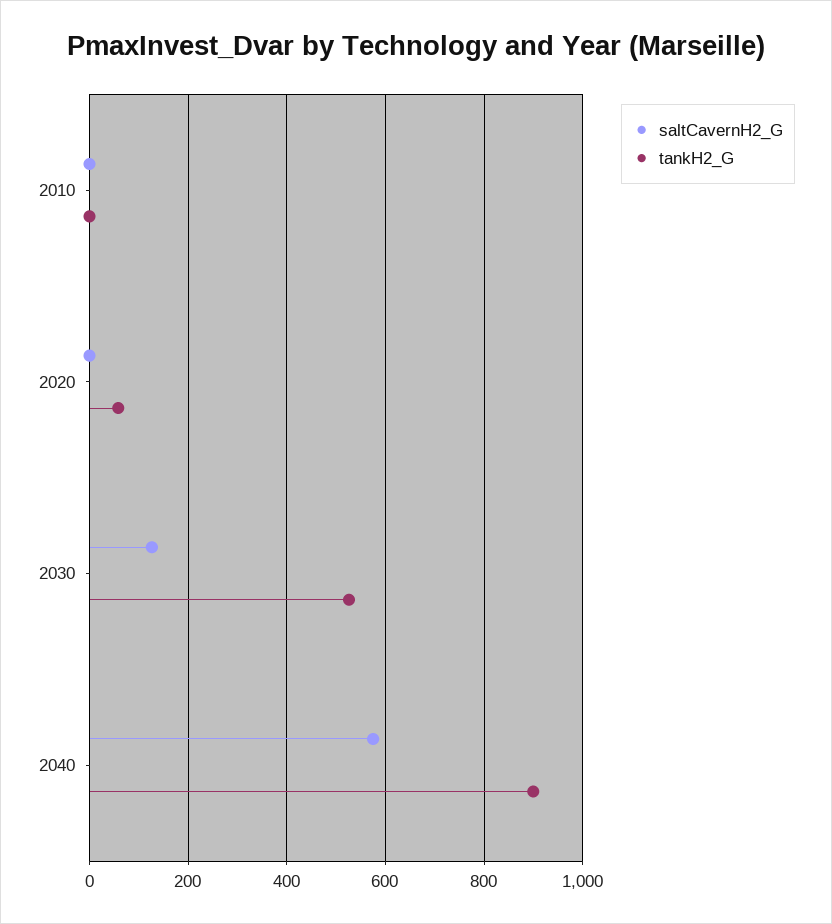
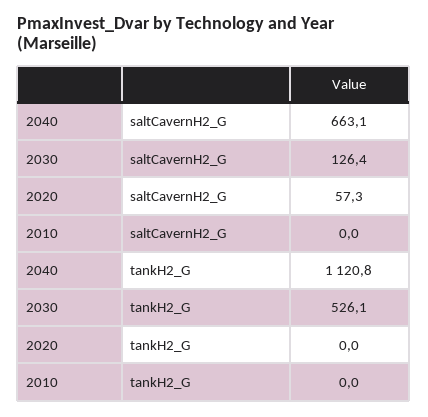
saltCavernH2_G, 2020: 0 -> 57.3
tankH2_G, 2020: 60 -> 0
saltCavernH2_G, 2040: 580 -> 663.1
tankH2_G, 2040: 900 -> 1120.8

